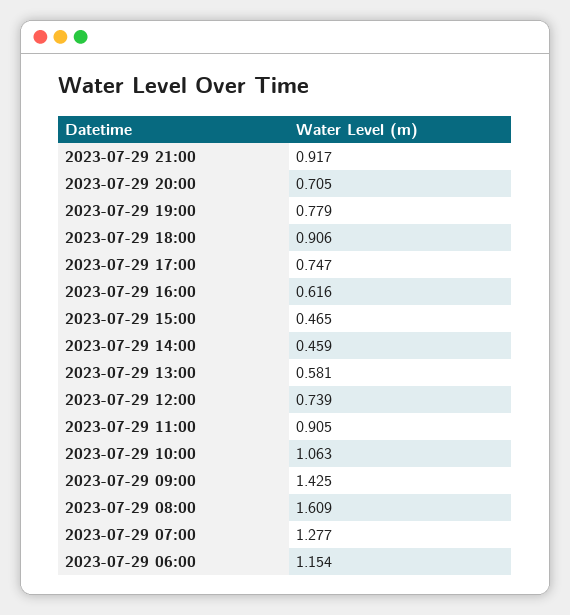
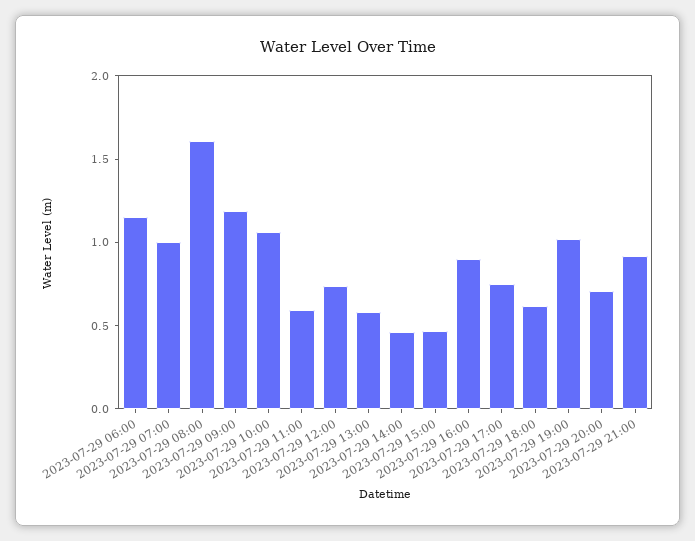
2023-07-29 19:00: 0.779 -> 1
2023-07-29 18:00: 0.906 -> 0.6
2023-07-29 16:00: 0.616 -> 0.9
2023-07-29 11:00: 0.905 -> 0.6
2023-07-29 09:00: 1.425 -> 1.2
2023-07-29 07:00: 1.277 -> 1

